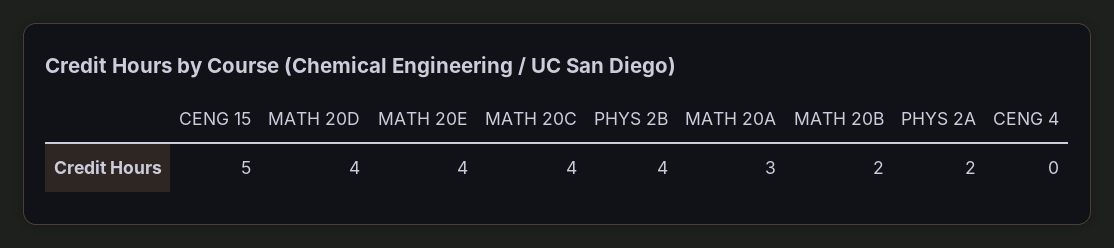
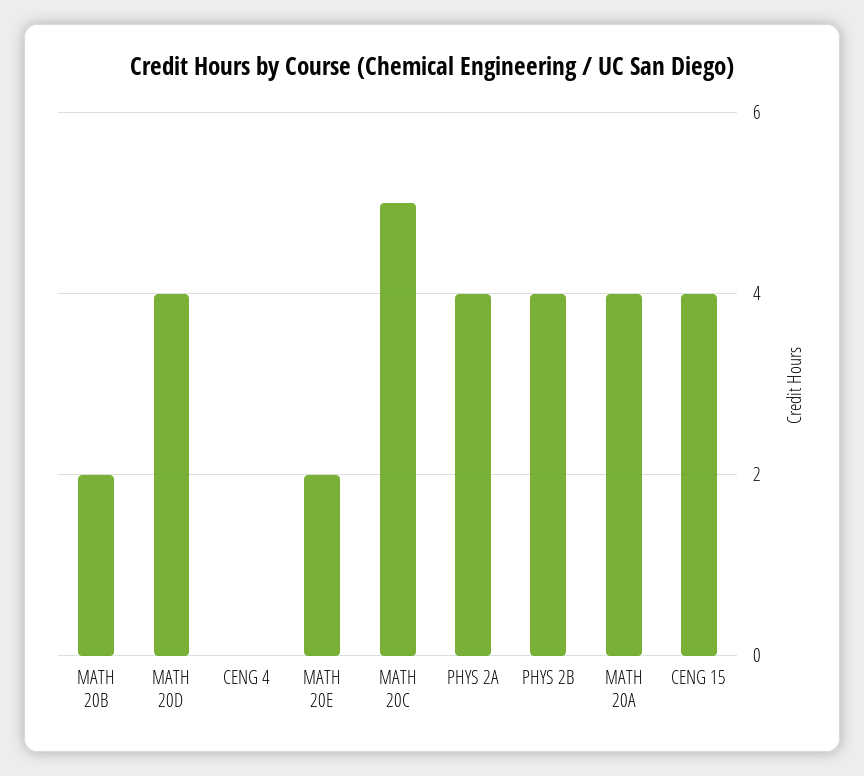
CENG 15: 5 -> 4
MATH 20E: 4 -> 2
MATH 20C: 4 -> 5
MATH 20A: 3 -> 4
PHYS 2A: 2 -> 4

